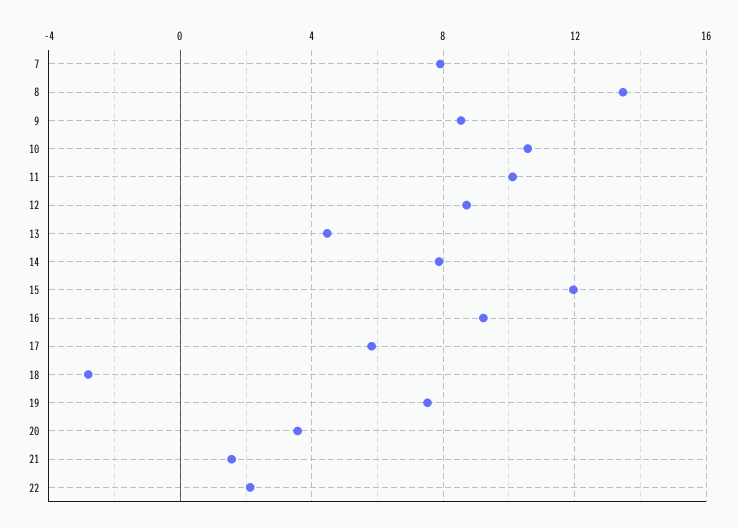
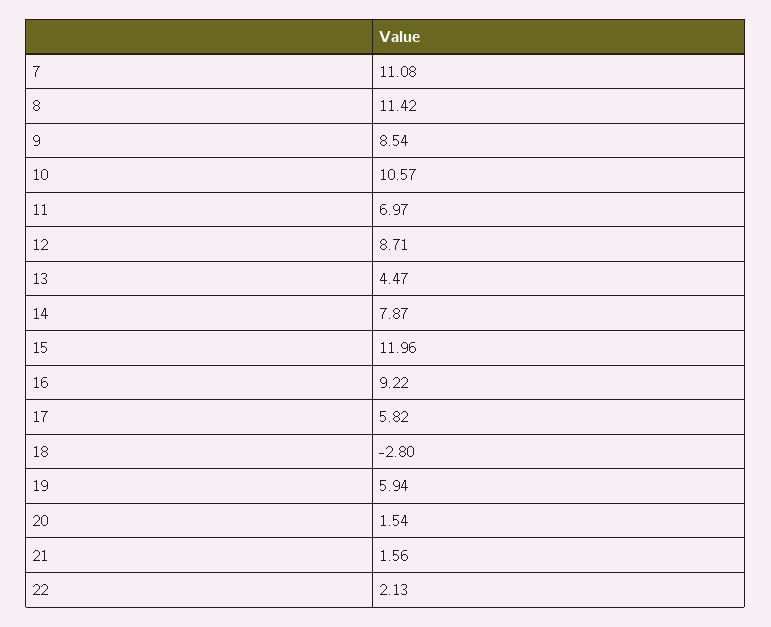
7: 8 -> 11.08
8: 13.5 -> 11.42
11: 10 -> 6.97
19: 7.5 -> 5.94
20: 3.5 -> 1.54

